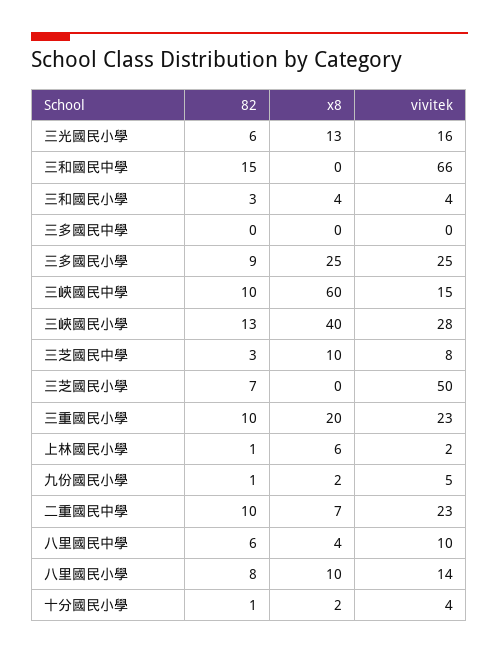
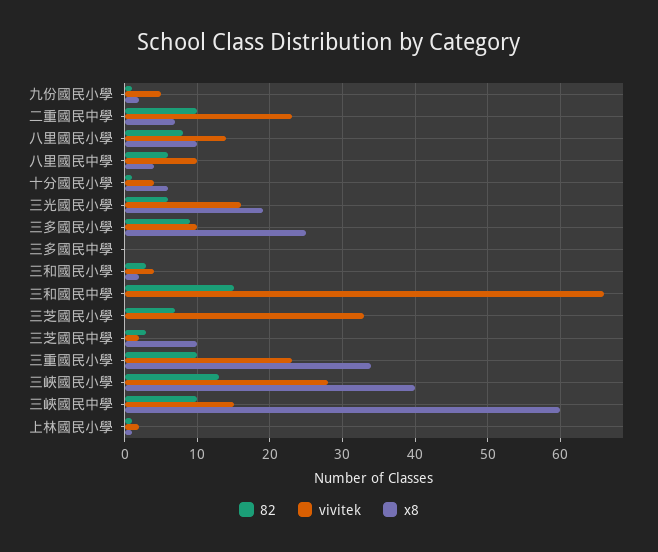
x8, 三光國民小學: 13 -> 19
x8, 三和國民小學: 4 -> 2
vivitek, 三多國民小學: 25 -> 10
vivitek, 三芝國民中學: 8 -> 2
vivitek, 三芝國民小學: 50 -> 33
x8, 三重國民小學: 20 -> 34
x8, 上林國民小學: 6 -> 1
x8, 十分國民小學: 2 -> 6

